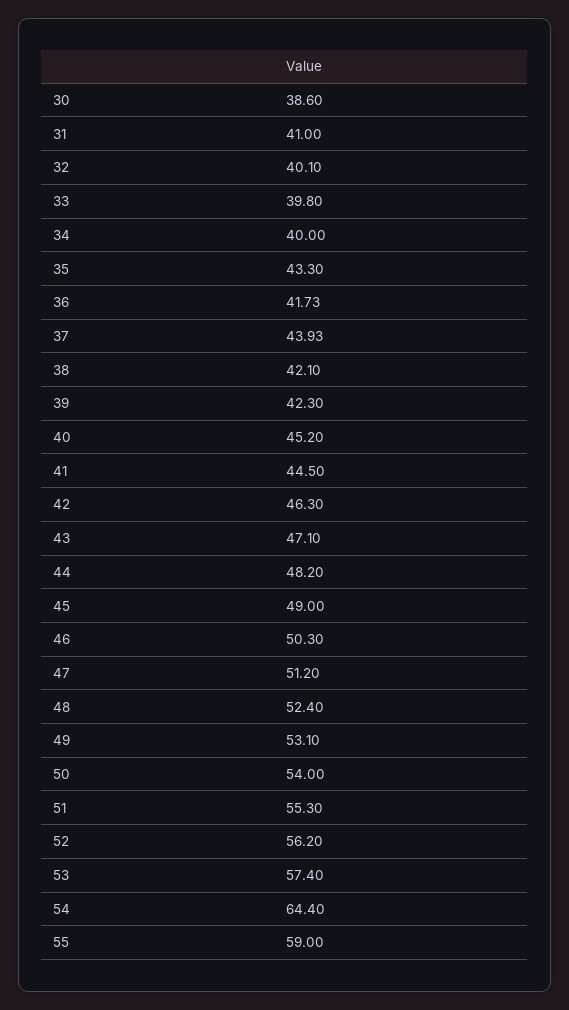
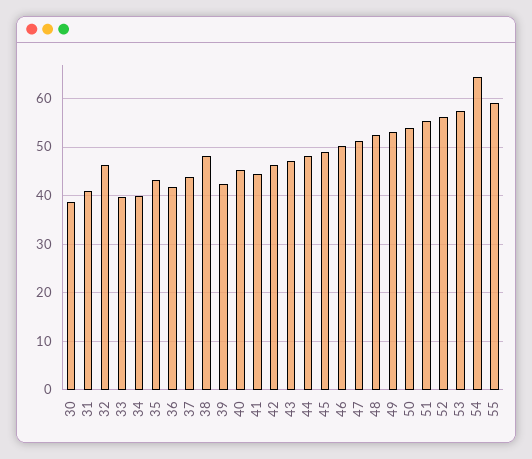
32: 40.1 -> 46
38: 42.1 -> 48

